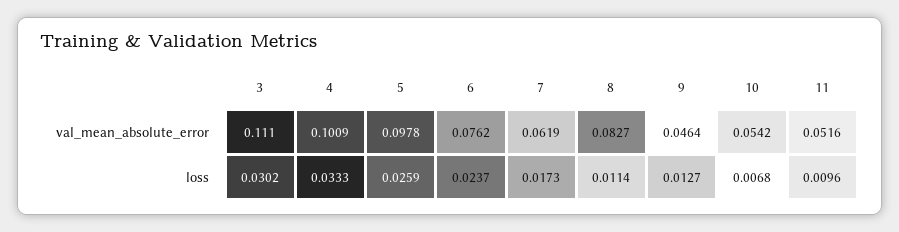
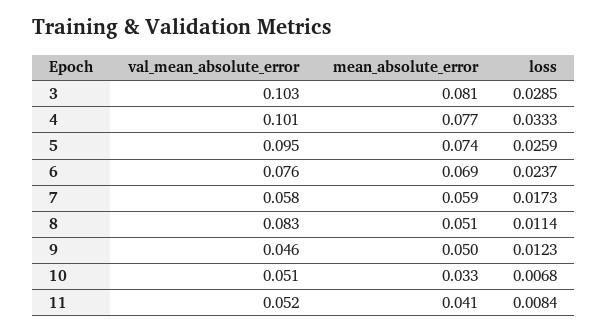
3, val_mean_absolute_error: 0.111 -> 0.103
5, val_mean_absolute_error: 0.0978 -> 0.095
7, val_mean_absolute_error: 0.0619 -> 0.058
10, val_mean_absolute_error: 0.0542 -> 0.051
3, loss: 0.0302 -> 0.0285
9, loss: 0.0127 -> 0.0123
11, loss: 0.0096 -> 0.0084
3, mean_absolute_error: none -> 0.081
4, mean_absolute_error: none -> 0.077
5, mean_absolute_error: none -> 0.074
6, mean_absolute_error: none -> 0.069
7, mean_absolute_error: none -> 0.059
8, mean_absolute_error: none -> 0.051
9, mean_absolute_error: none -> 0.05
10, mean_absolute_error: none -> 0.033
11, mean_absolute_error: none -> 0.041

